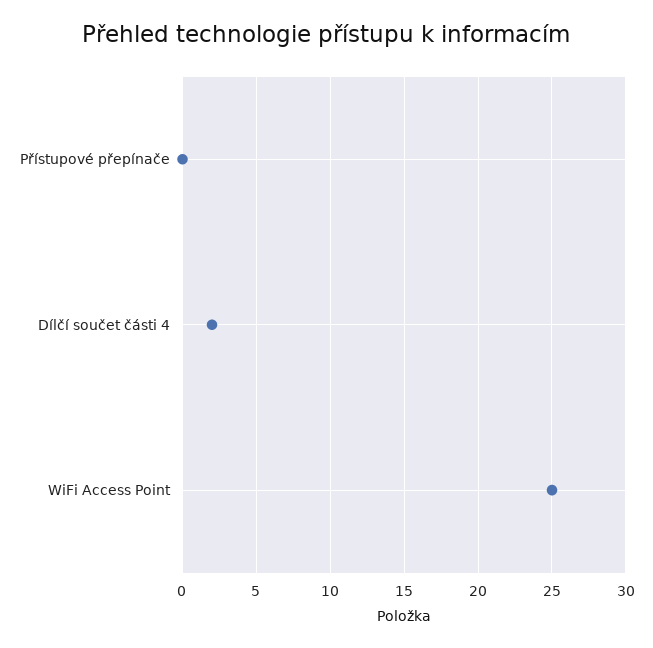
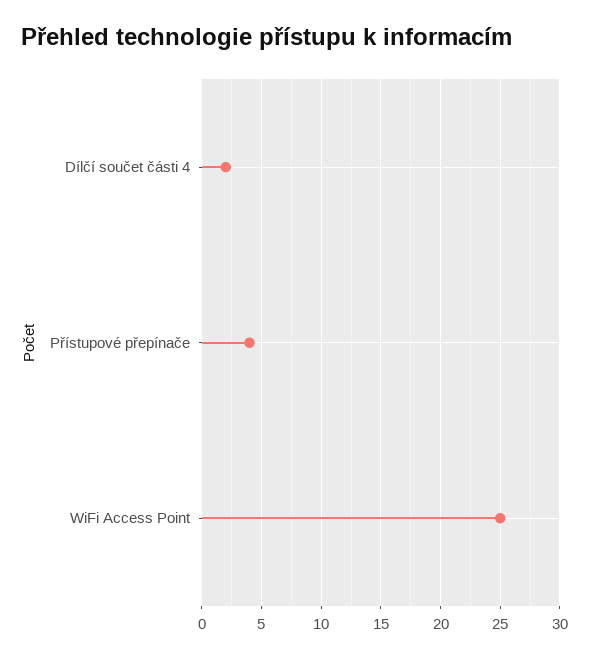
Přístupové přepínače: 0 -> 4

